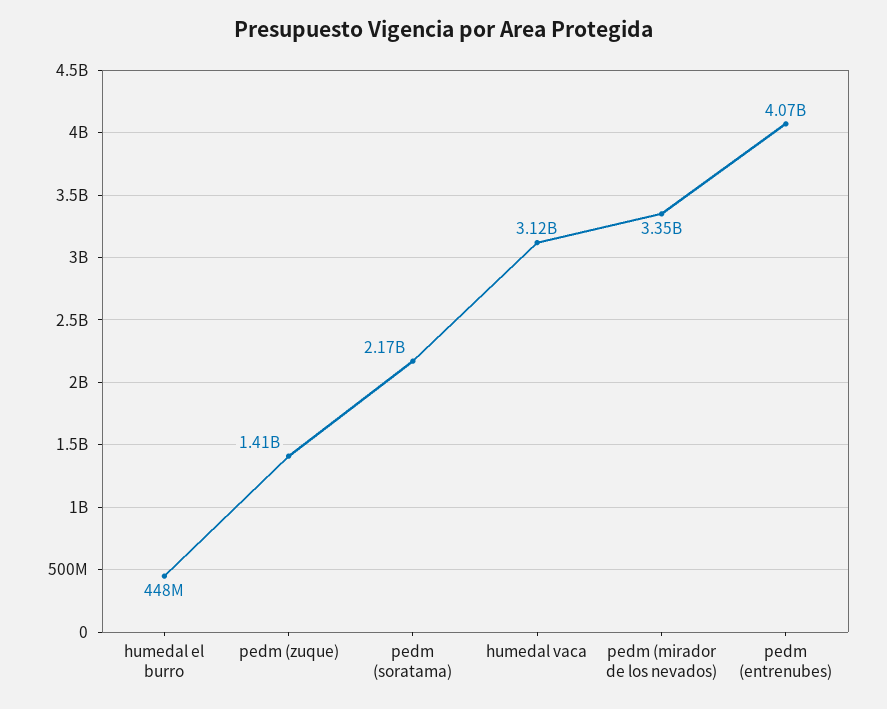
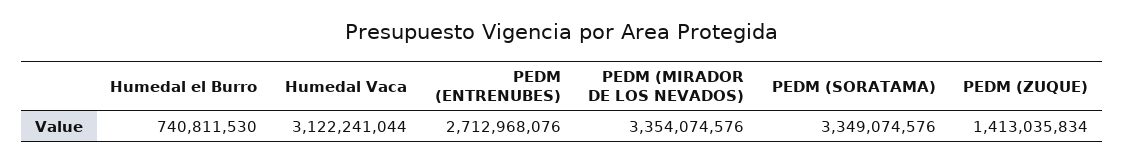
humedal el burro: 448000000 -> 740811530
pedm (soratama): 2170000000 -> 3349074576
pedm (entrenubes): 4070000000 -> 2712968076

